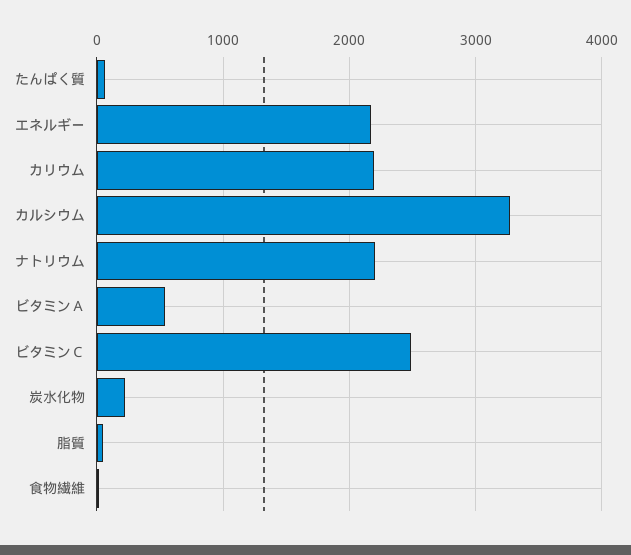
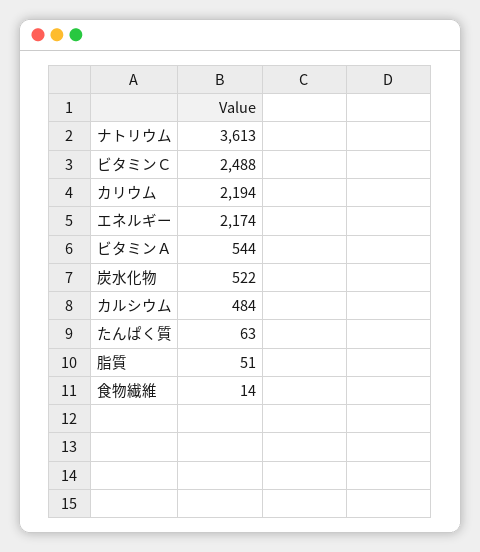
カルシウム: 3300 -> 484
ナトリウム: 2200 -> 3613
炭水化物: 200 -> 522

